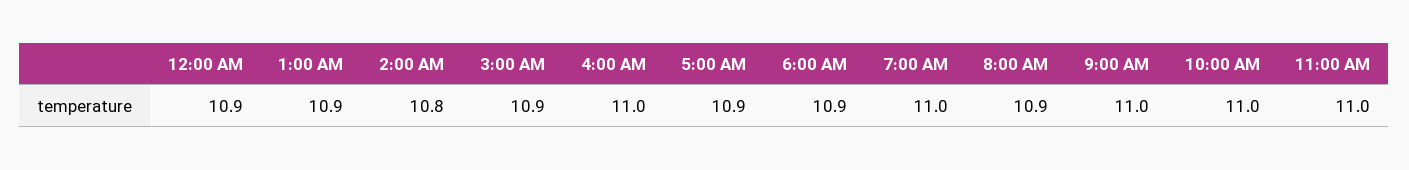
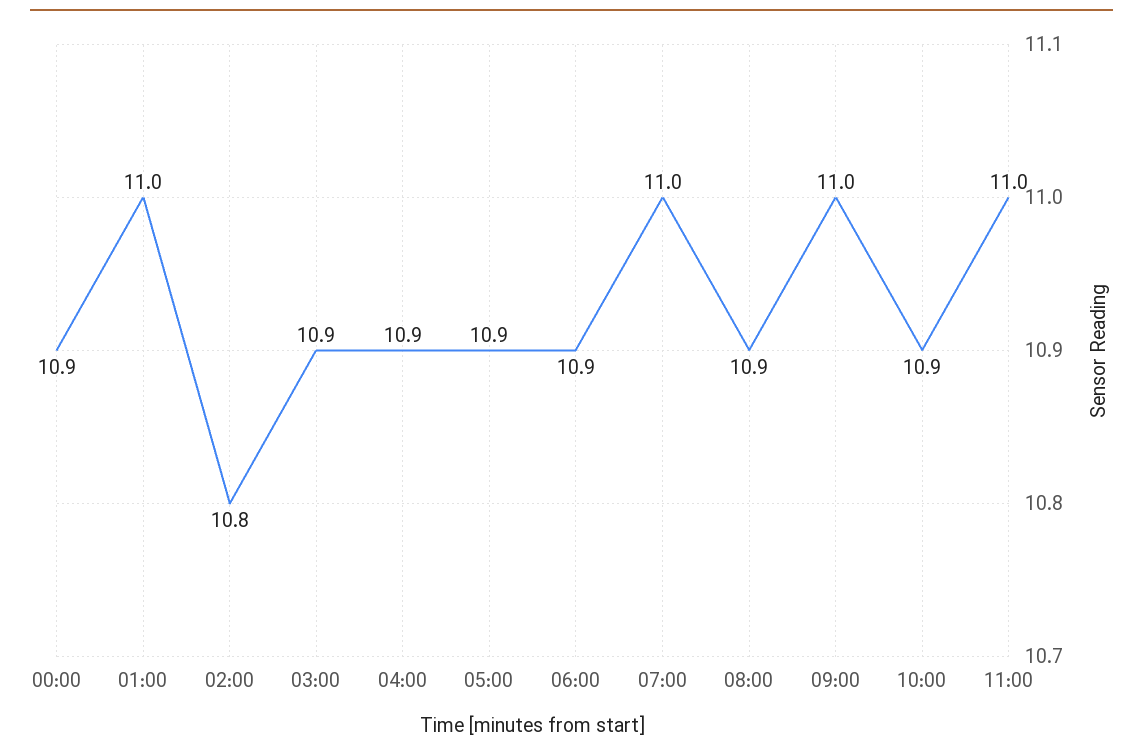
1:00 AM: 10.9 -> 11
4:00 AM: 11 -> 10.9
10:00 AM: 11 -> 10.9

